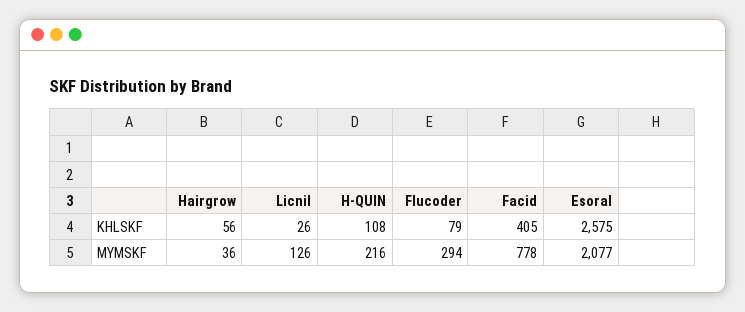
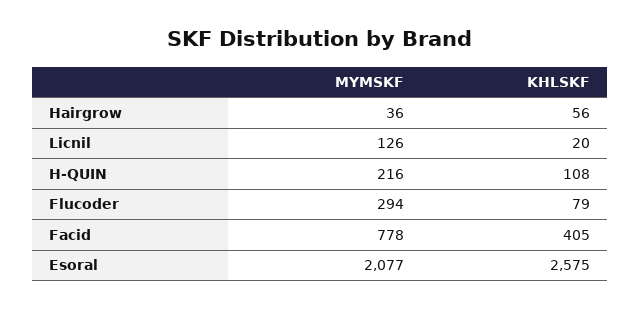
Licnil, KHLSKF: 26 -> 20

